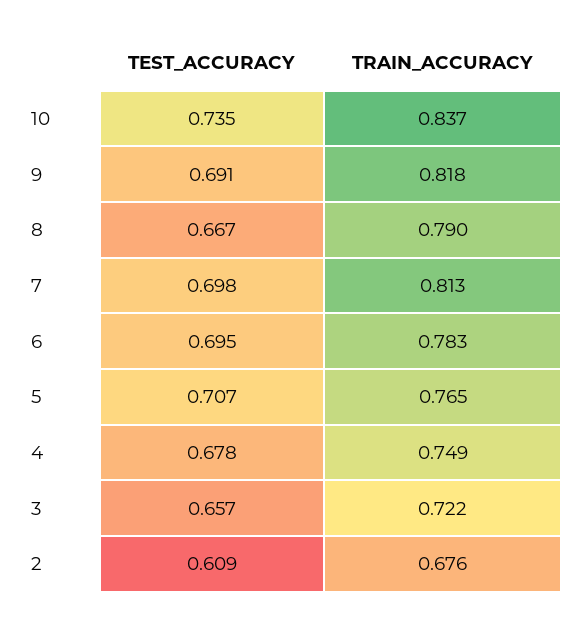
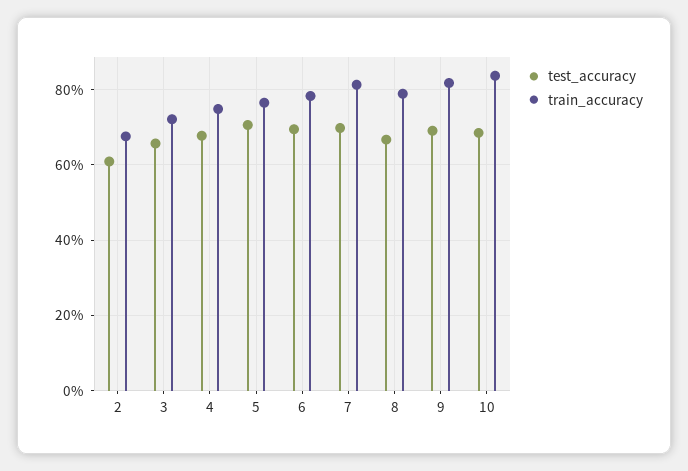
TEST_ACCURACY, 10: 0.735 -> 0.68

